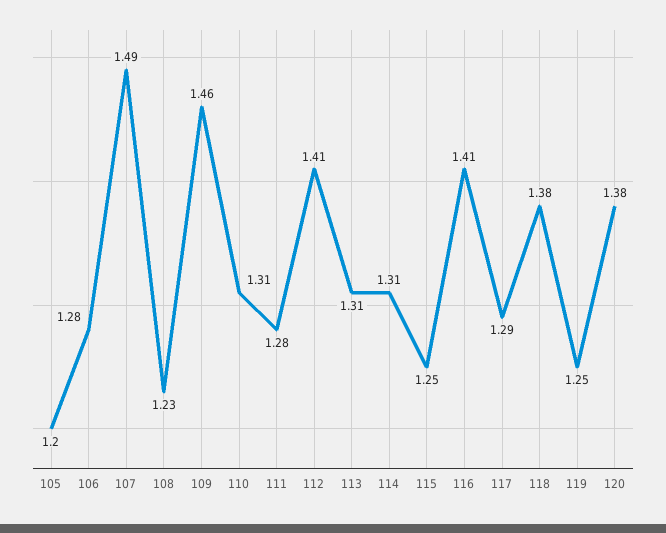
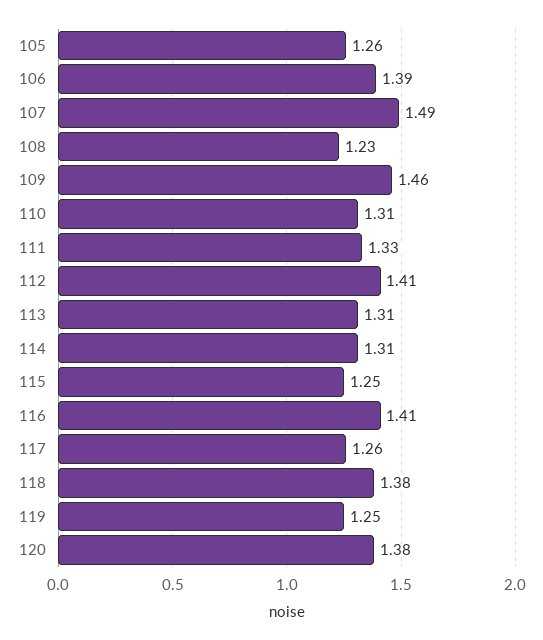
105: 1.2 -> 1.26
106: 1.28 -> 1.39
111: 1.28 -> 1.33
117: 1.29 -> 1.26

